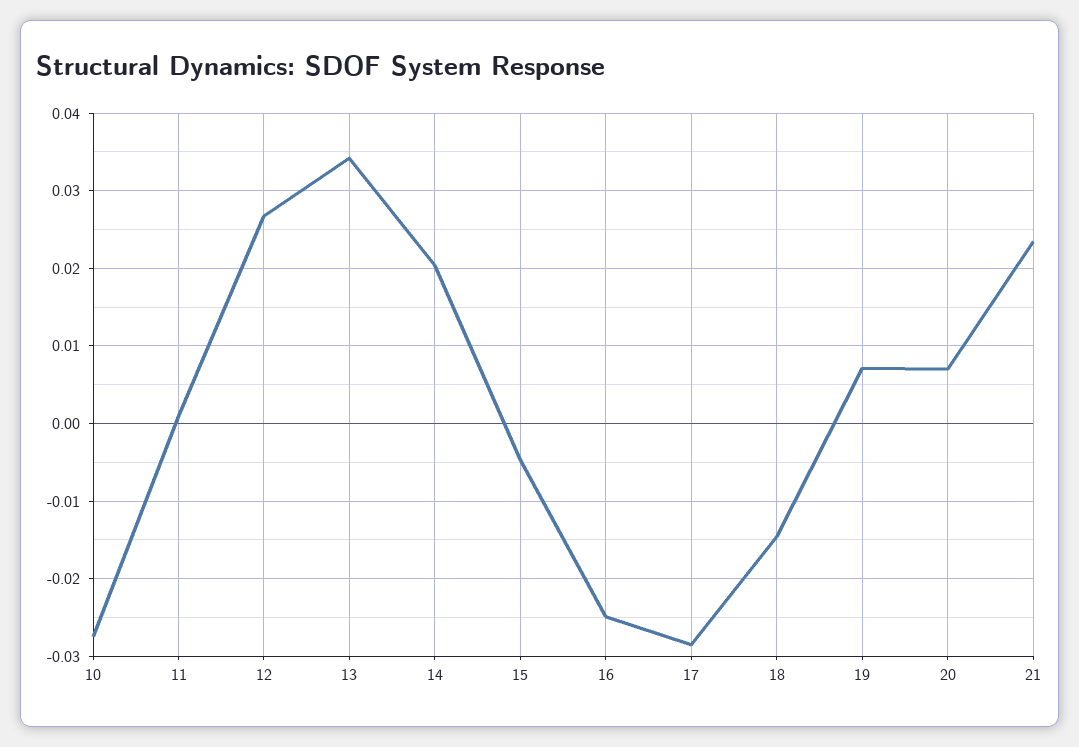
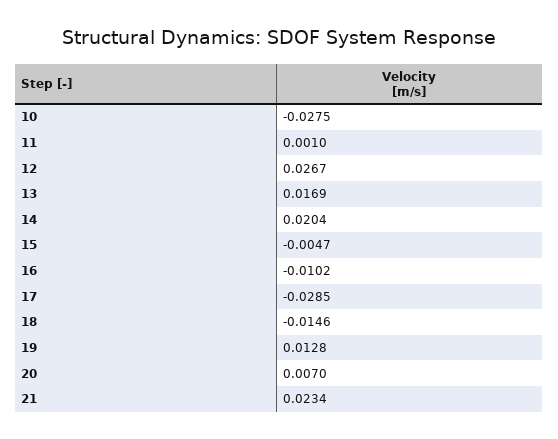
13: 0.034 -> 0.0169
16: -0.025 -> -0.0102
19: 0.007 -> 0.0128

